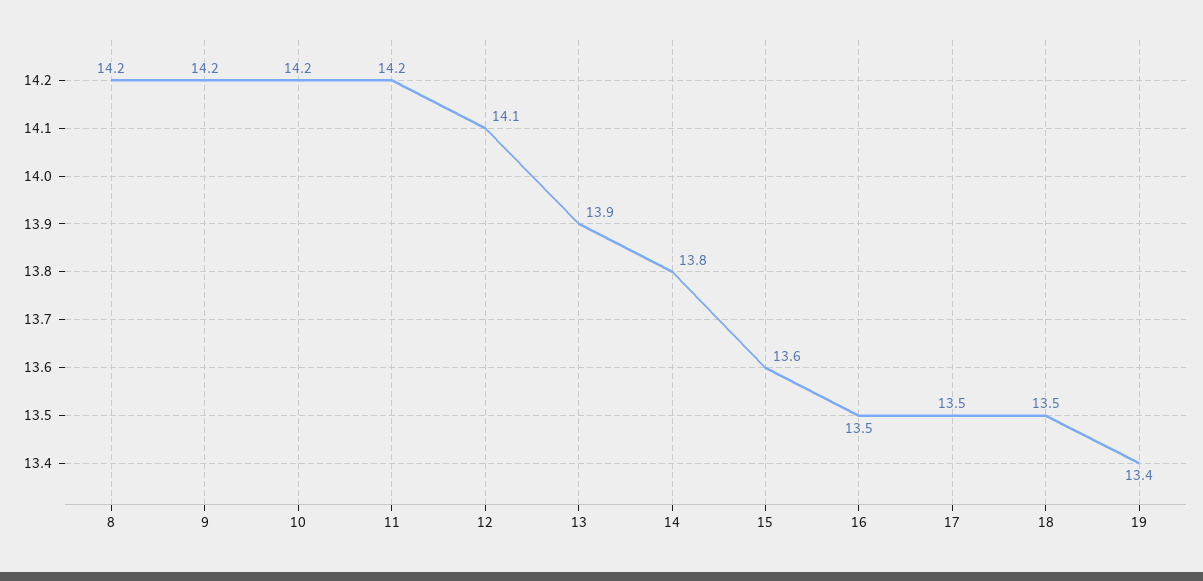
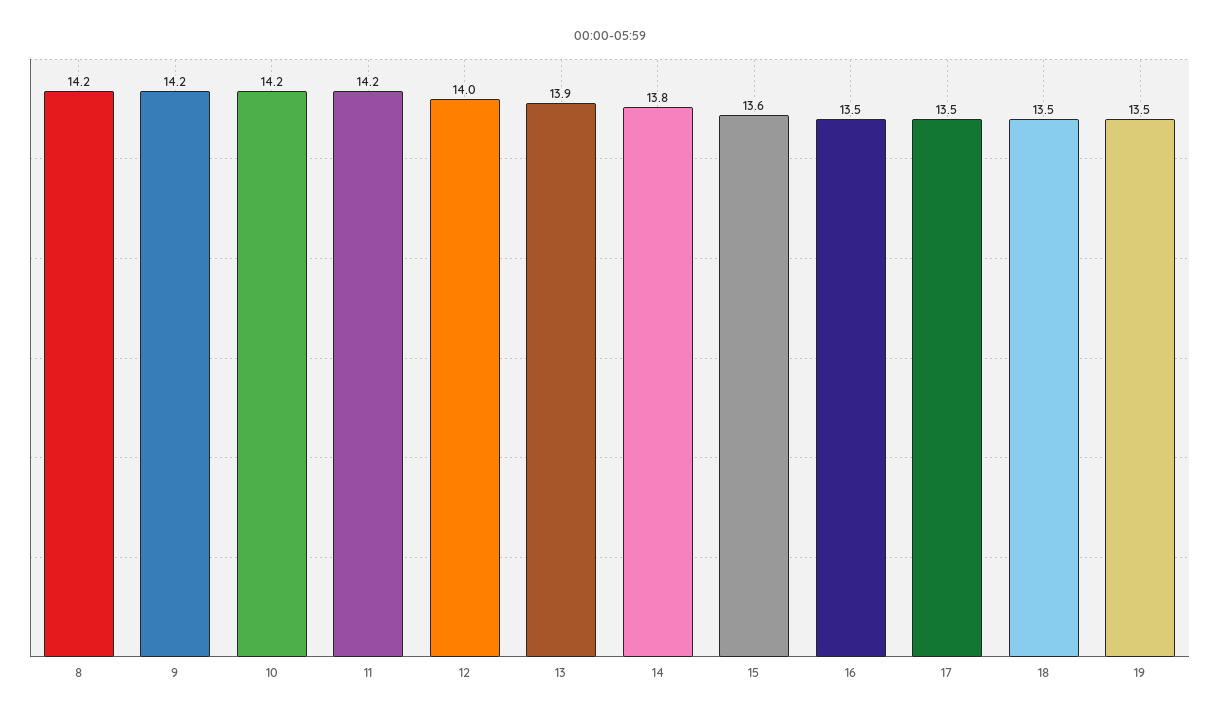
12: 14.1 -> 14
19: 13.4 -> 13.5

